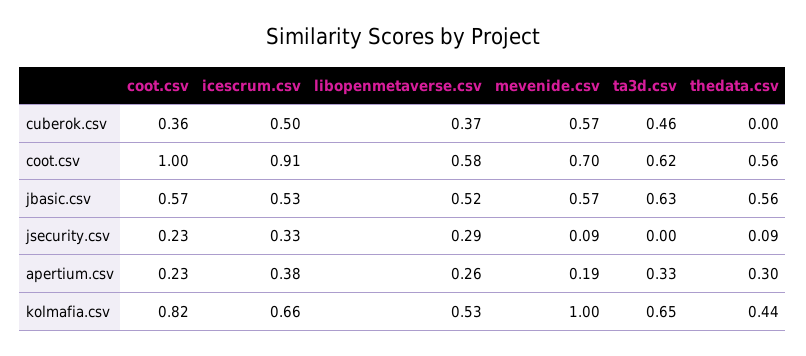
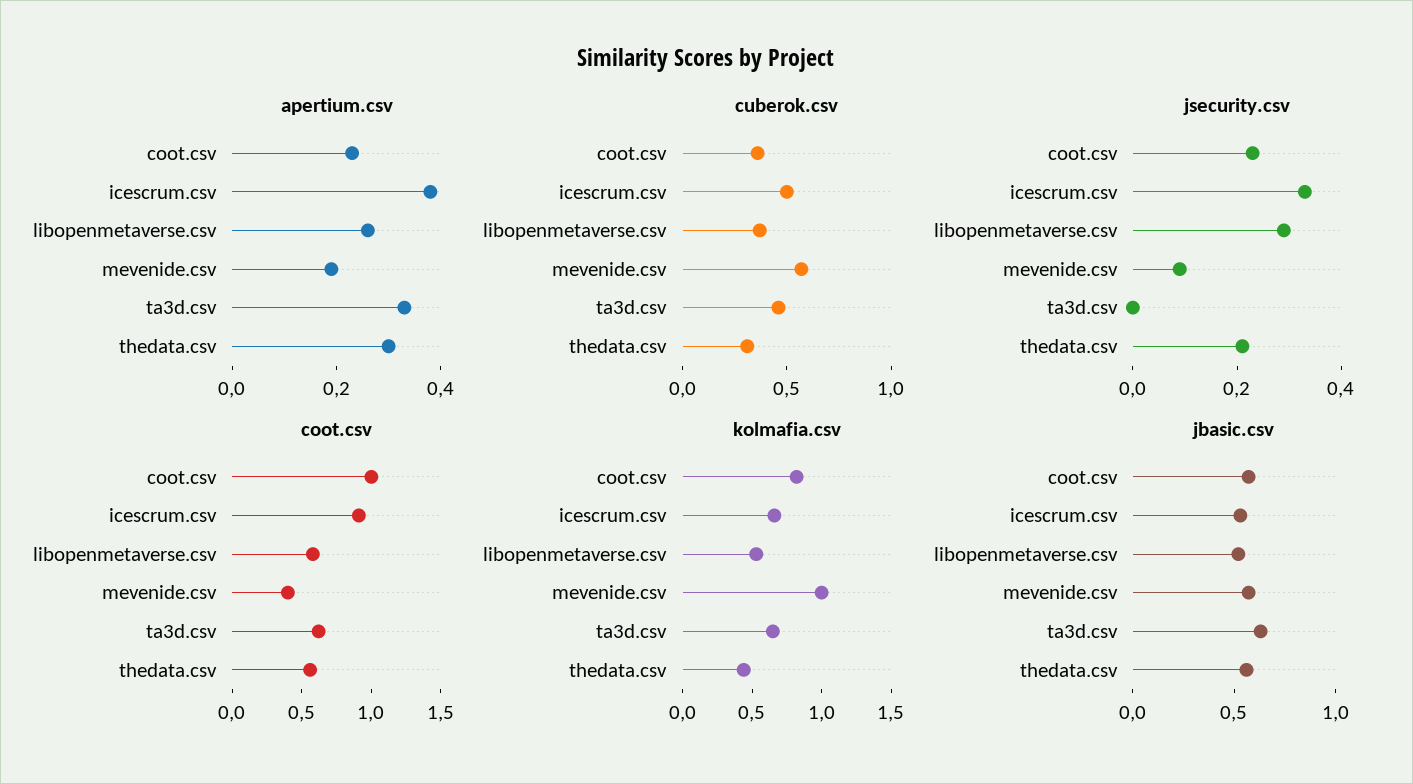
cuberok.csv, thedata.csv: 0 -> 0.3
coot.csv, mevenide.csv: 0.7 -> 0.4
jsecurity.csv, thedata.csv: 0.09 -> 0.2

